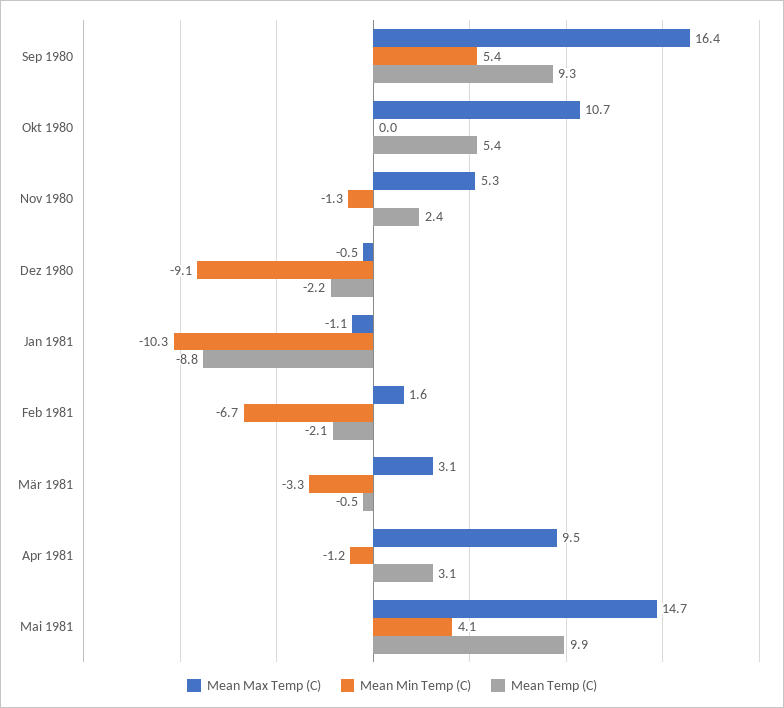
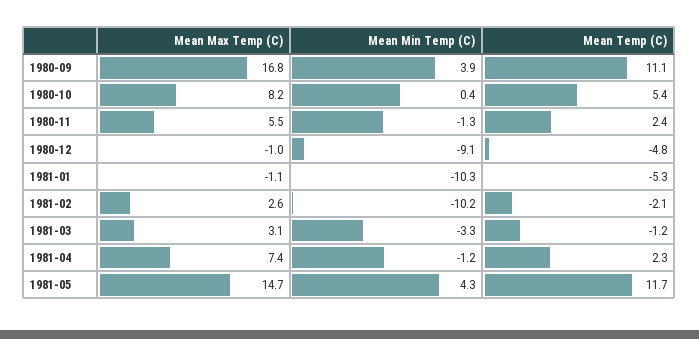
Mean Max Temp (C), Sep 1980: 16.4 -> 16.8
Mean Min Temp (C), Sep 1980: 5.4 -> 3.9
Mean Temp (C), Sep 1980: 9.3 -> 11.1
Mean Max Temp (C), Okt 1980: 10.7 -> 8.2
Mean Min Temp (C), Okt 1980: 0 -> 0.4
Mean Max Temp (C), Nov 1980: 5.3 -> 5.5
Mean Max Temp (C), Dez 1980: -0.5 -> -1
Mean Temp (C), Dez 1980: -2.2 -> -4.8
Mean Temp (C), Jan 1981: -8.8 -> -5.3
Mean Max Temp (C), Feb 1981: 1.6 -> 2.6
Mean Min Temp (C), Feb 1981: -6.7 -> -10.2
Mean Temp (C), Mär 1981: -0.5 -> -1.2
Mean Max Temp (C), Apr 1981: 9.5 -> 7.4
Mean Temp (C), Apr 1981: 3.1 -> 2.3
Mean Min Temp (C), Mai 1981: 4.1 -> 4.3
Mean Temp (C), Mai 1981: 9.9 -> 11.7

